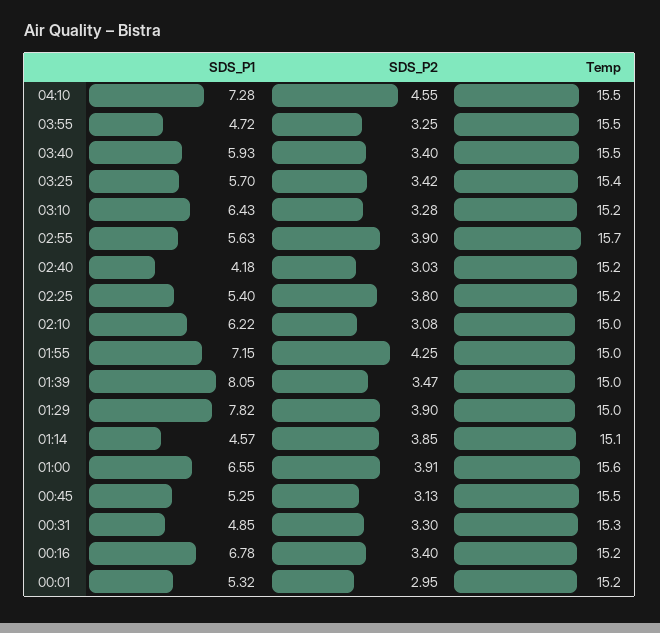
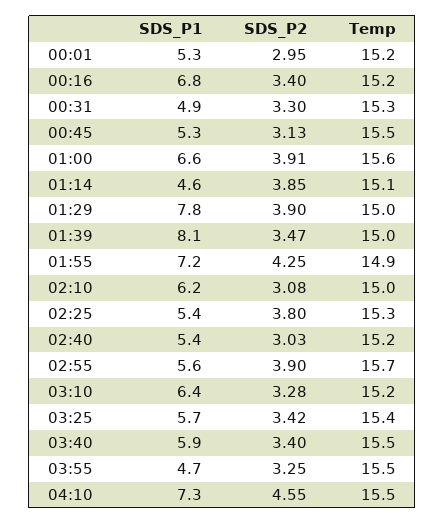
SDS_P1, 02:40: 4.18 -> 5.4
Temp, 02:25: 15.2 -> 15.3
Temp, 01:55: 15 -> 14.9

